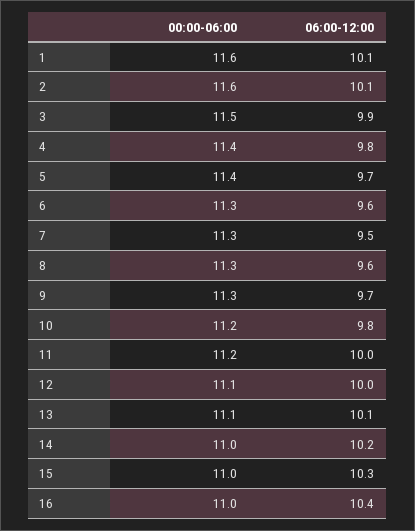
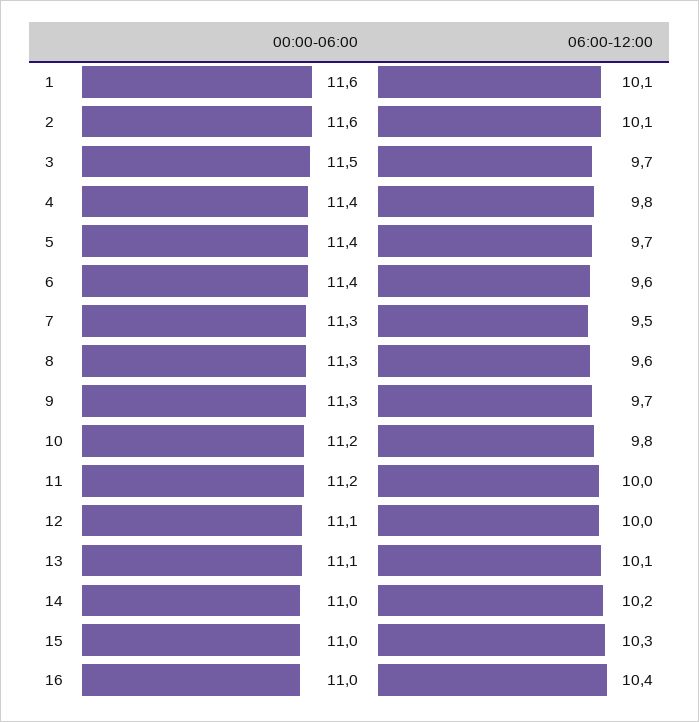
06:00-12:00, 3: 9.9 -> 9.7
00:00-06:00, 6: 11.3 -> 11.4

